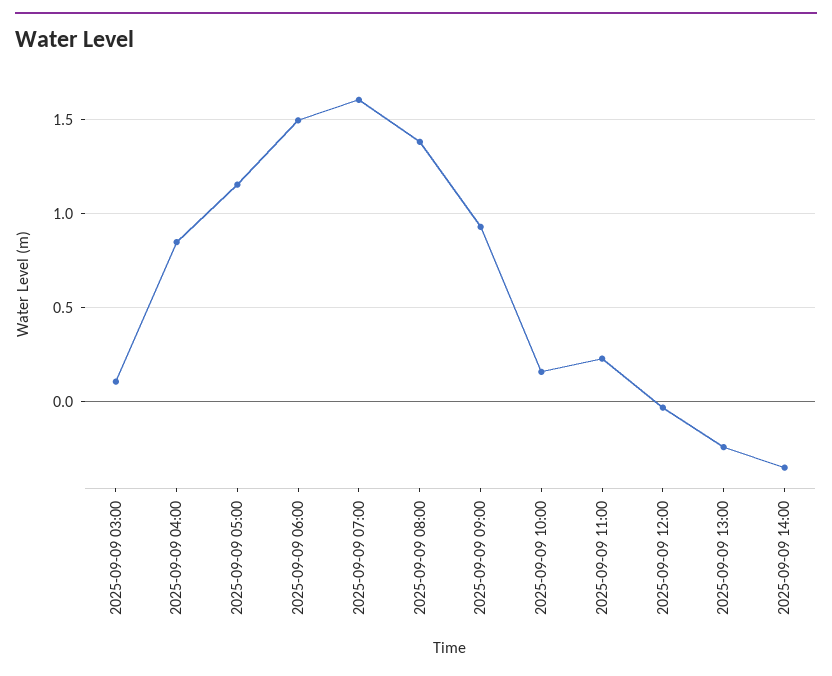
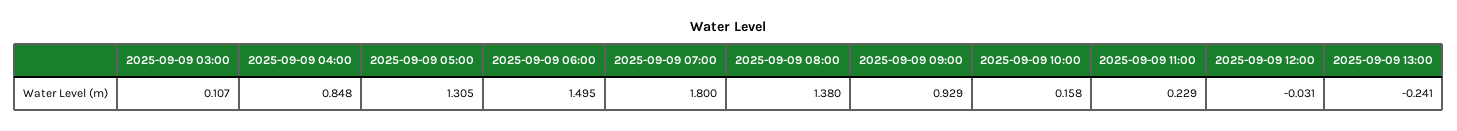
2025-09-09 05:00: 1.15 -> 1.305
2025-09-09 07:00: 1.6 -> 1.8
2025-09-09 14:00: -0.35 -> none

